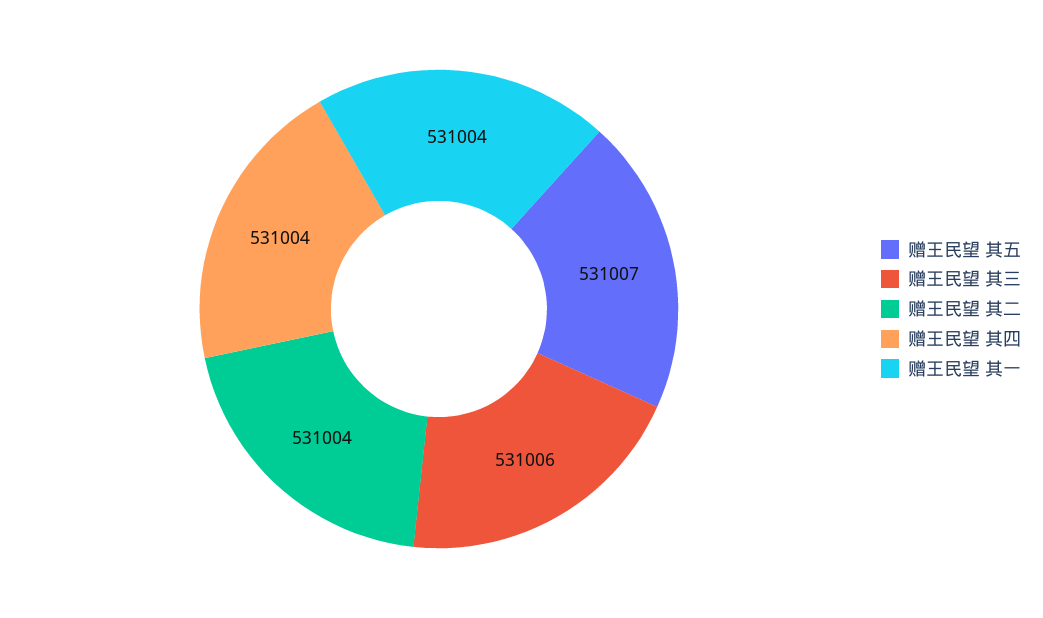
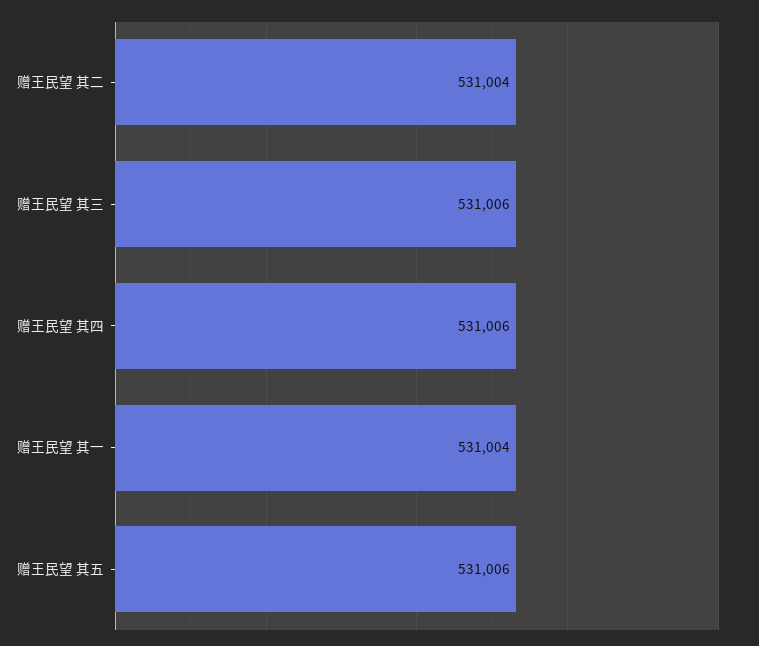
赠王民望 其五: 531007 -> 531006
赠王民望 其四: 531004 -> 531006

